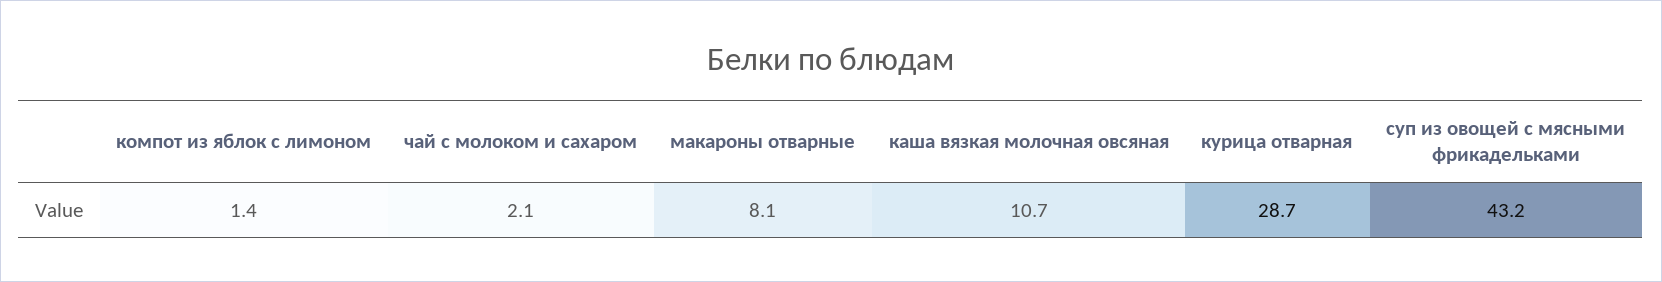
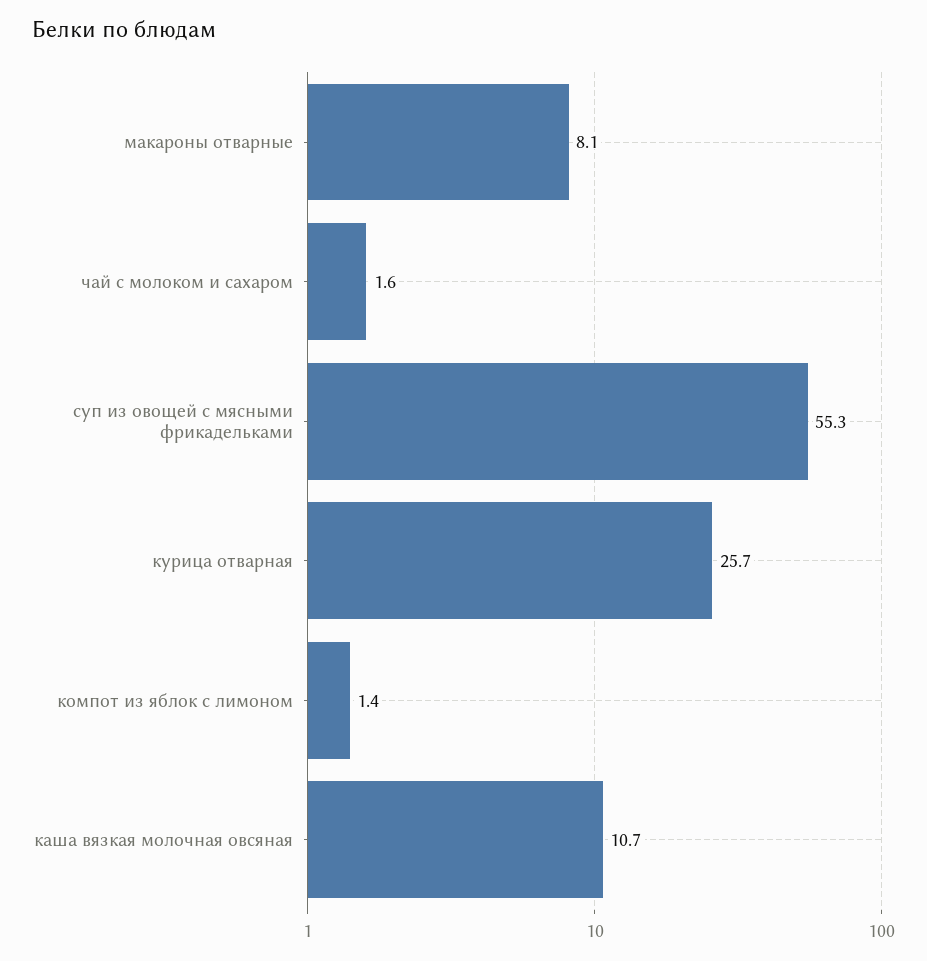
чай с молоком и сахаром: 2.1 -> 1.6
курица отварная: 28.7 -> 25.7
суп из овощей с мясными фрикадельками: 43.2 -> 55.3

